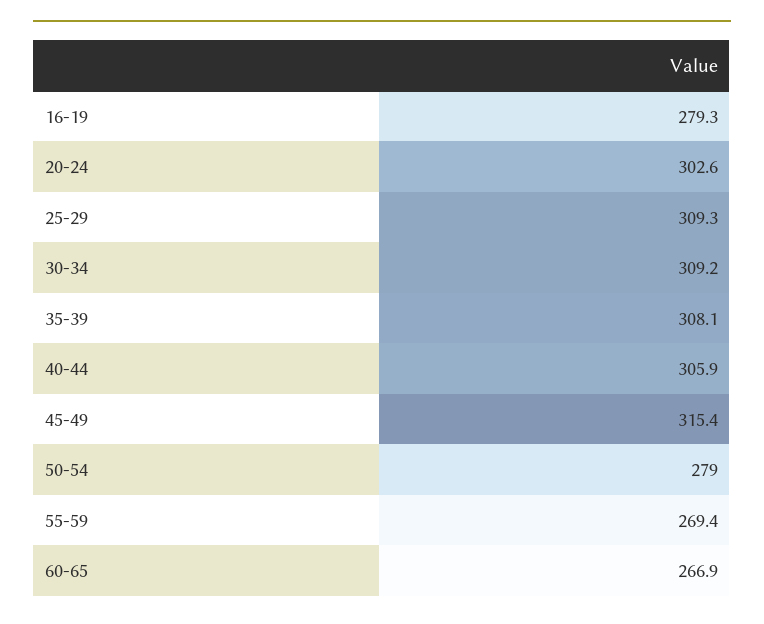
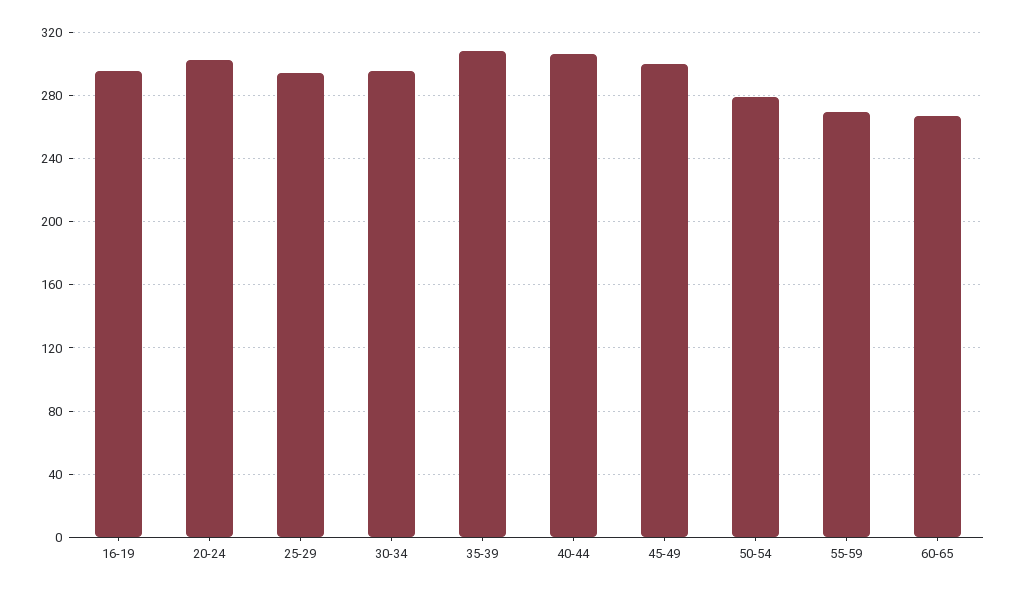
16-19: 279.3 -> 295
25-29: 309.3 -> 295
30-34: 309.2 -> 295
45-49: 315.4 -> 300

